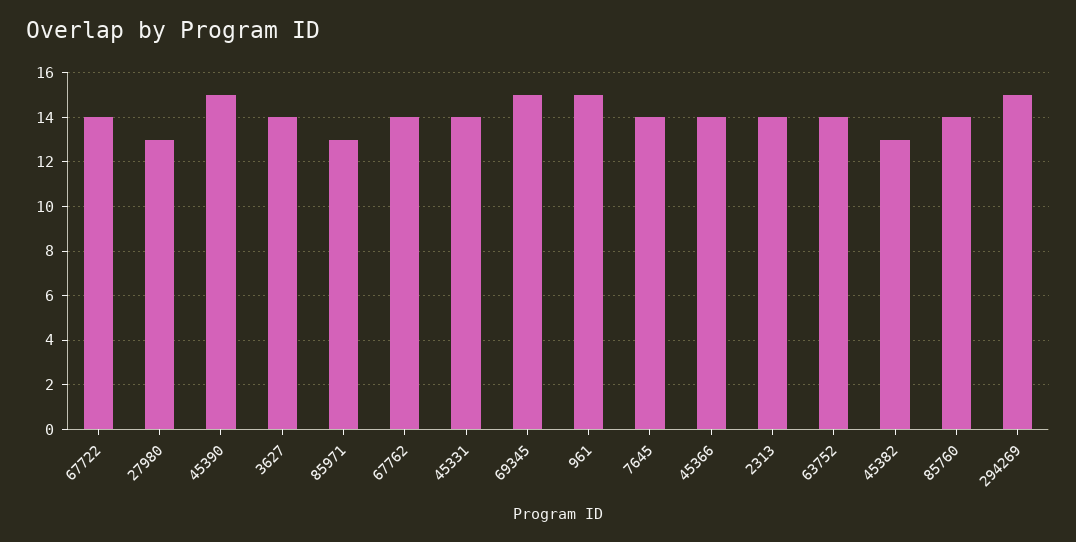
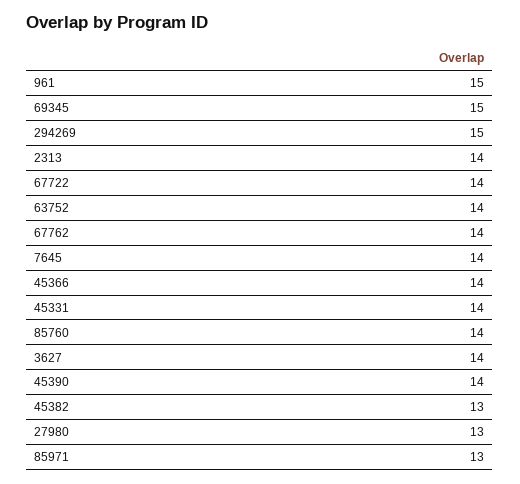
45390: 15 -> 14

